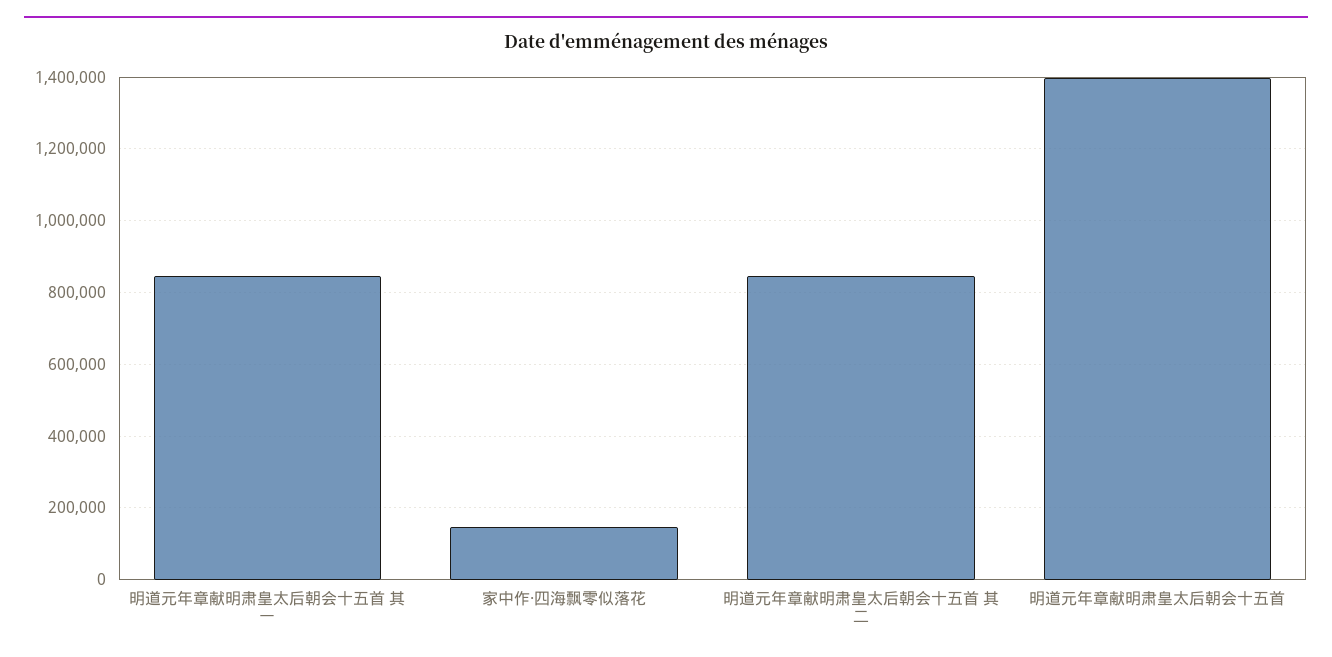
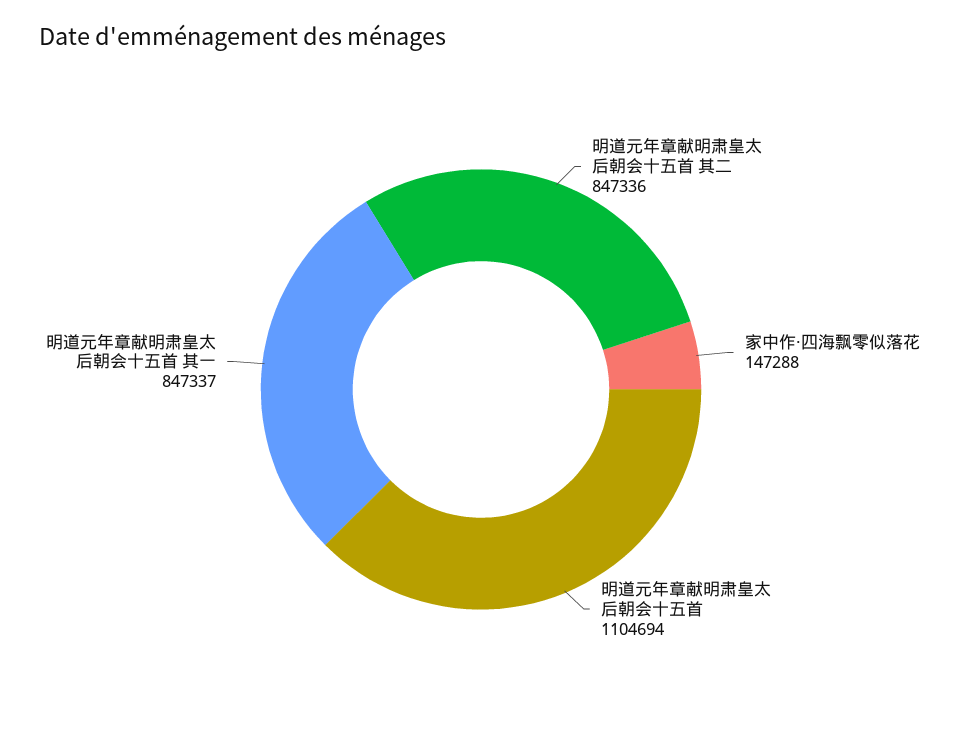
明道元年章献明肃皇太后朝会十五首: 1400000 -> 1104694

